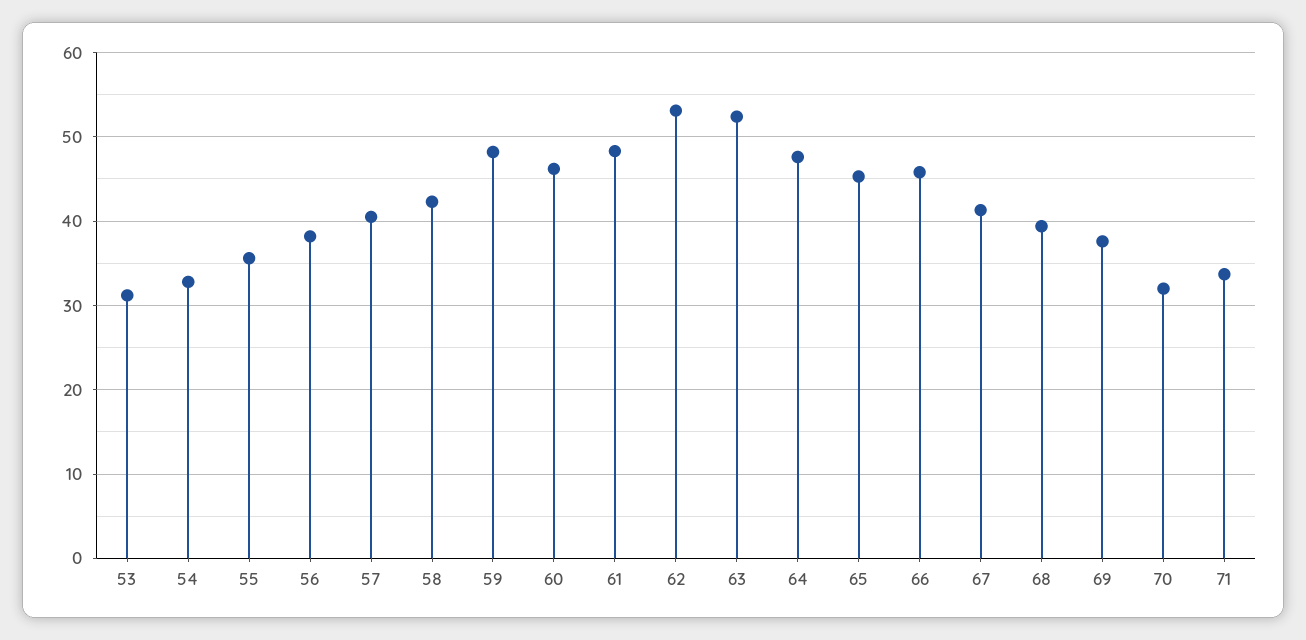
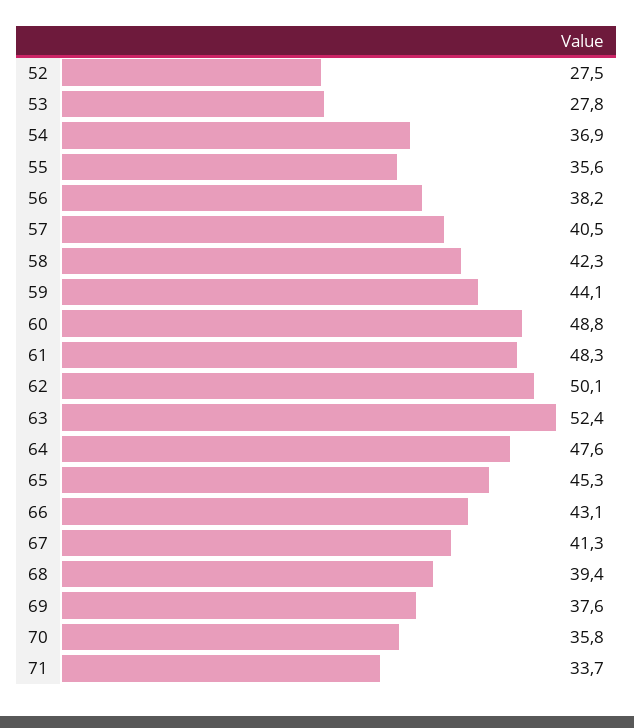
53: 31 -> 27.8
54: 33 -> 36.9
59: 48 -> 44.1
60: 46 -> 48.8
62: 53 -> 50.1
66: 46 -> 43.1
70: 32 -> 35.8
52: none -> 27.5

